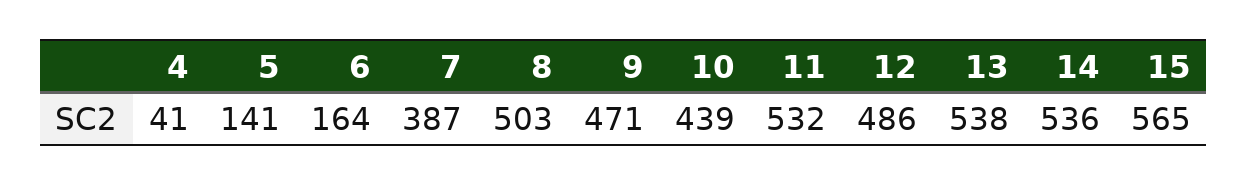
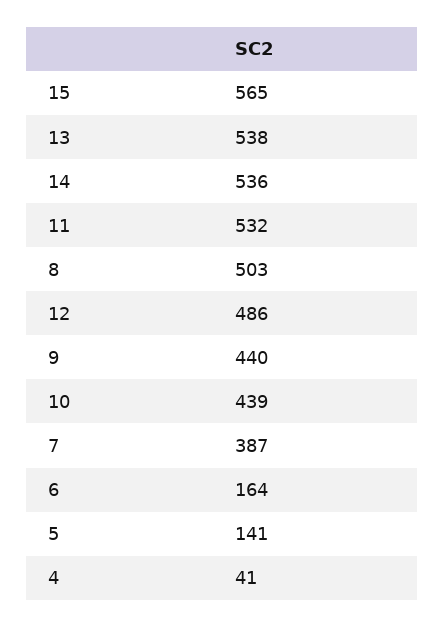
9: 471 -> 440

